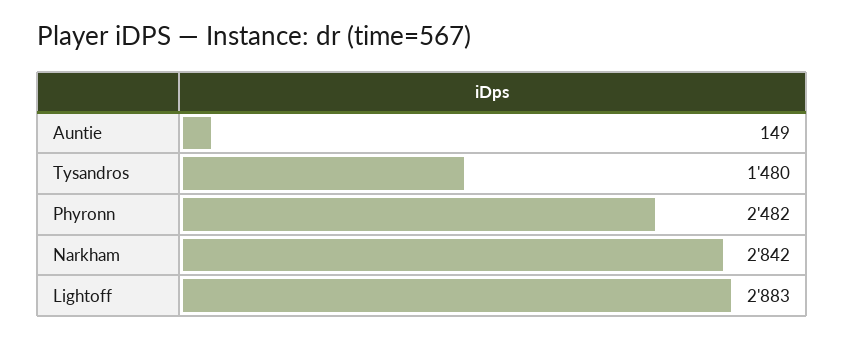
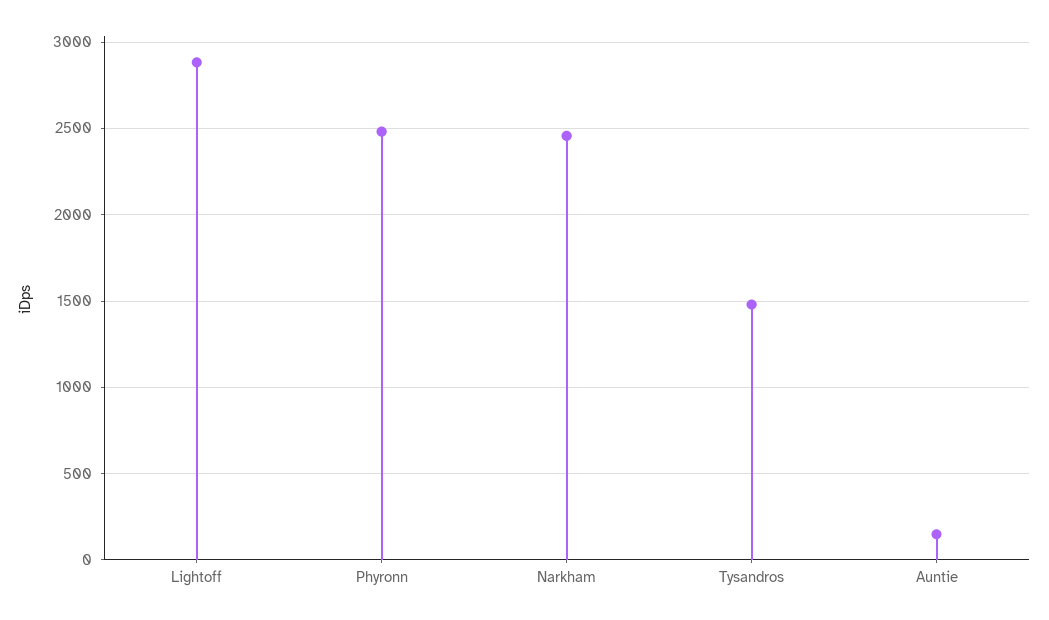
Narkham: 2842 -> 2450

